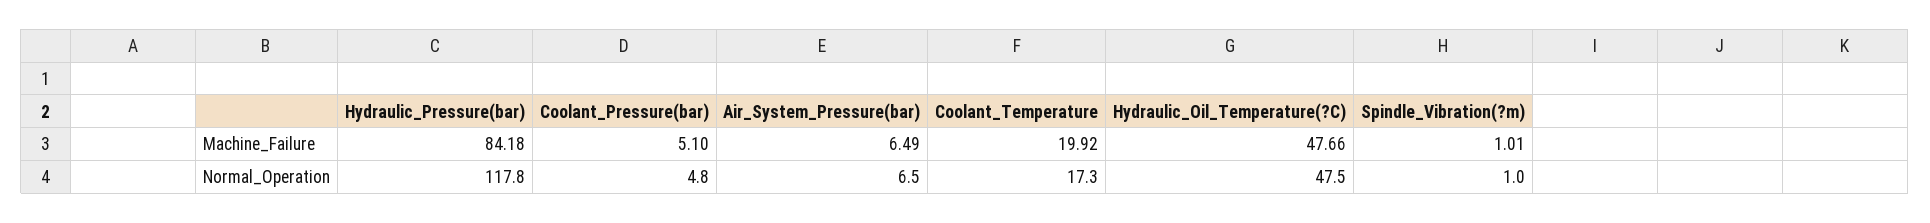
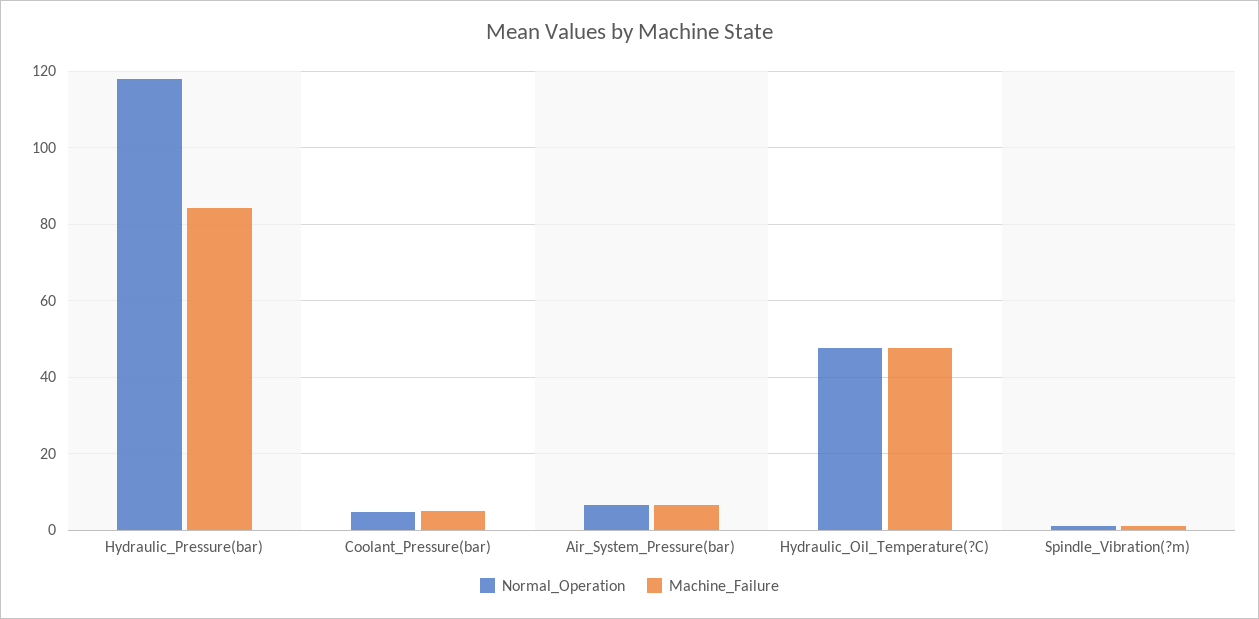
Machine_Failure, Coolant_Temperature: 19.92 -> none
Normal_Operation, Coolant_Temperature: 17.3 -> none

